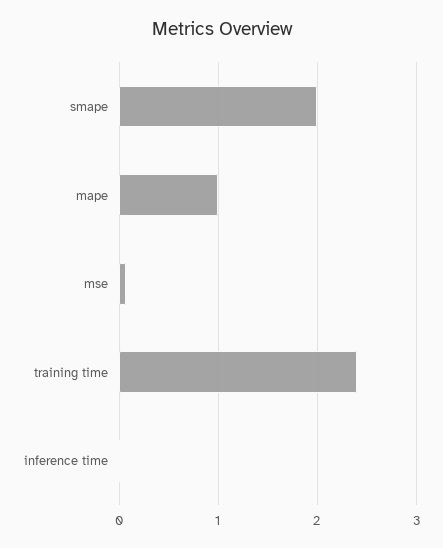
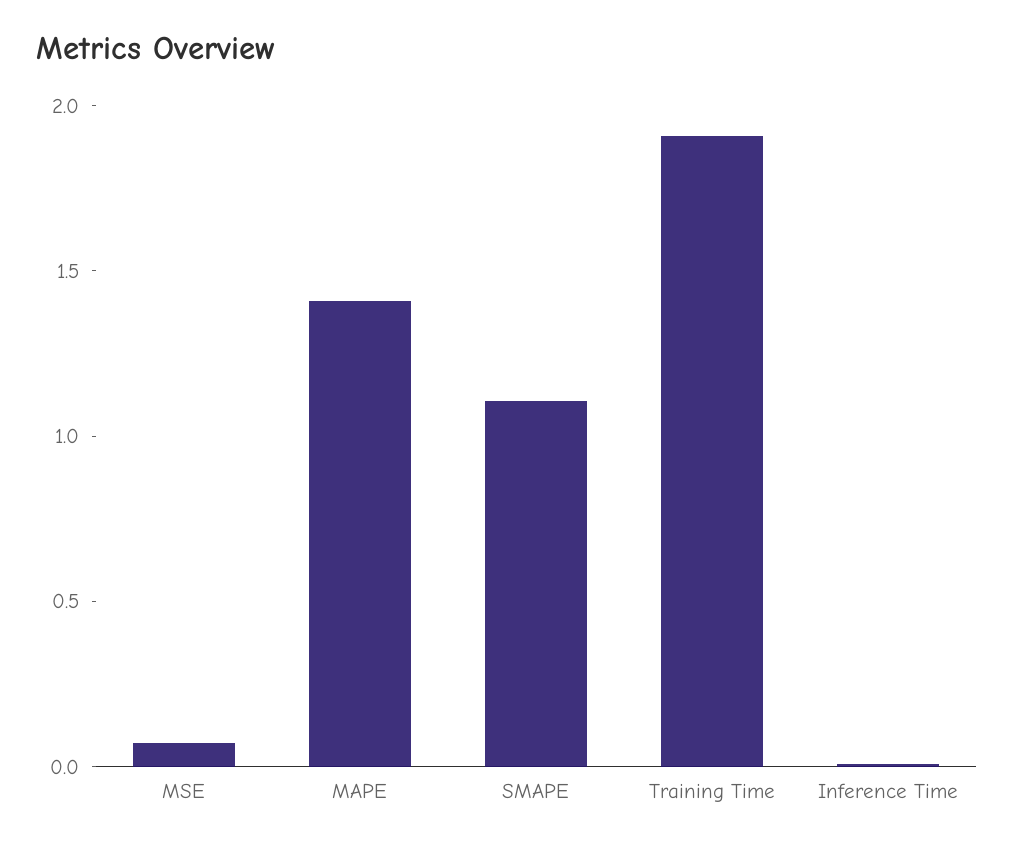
smape: 2 -> 1.1
mape: 1 -> 1.4
training time: 2.4 -> 1.9

